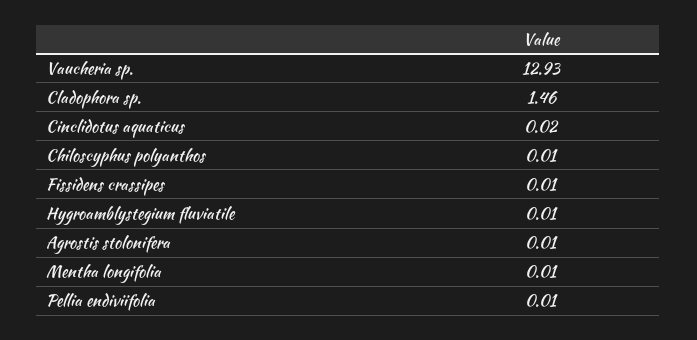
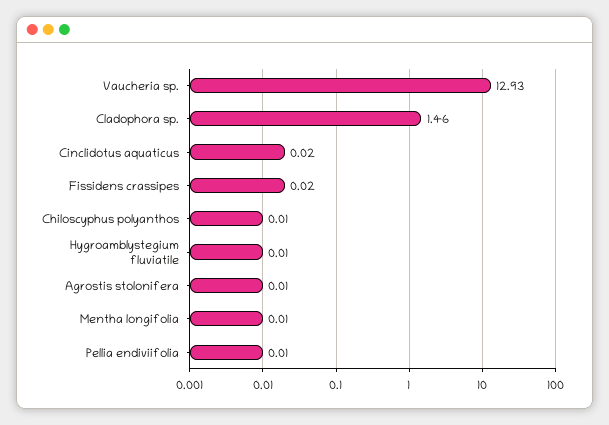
Fissidens crassipes: 0.01 -> 0.02

